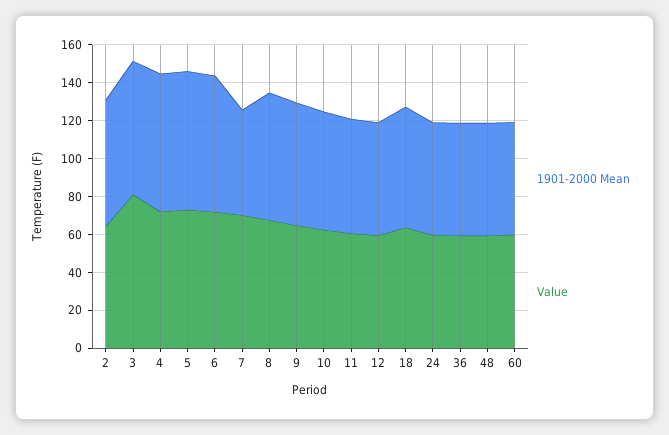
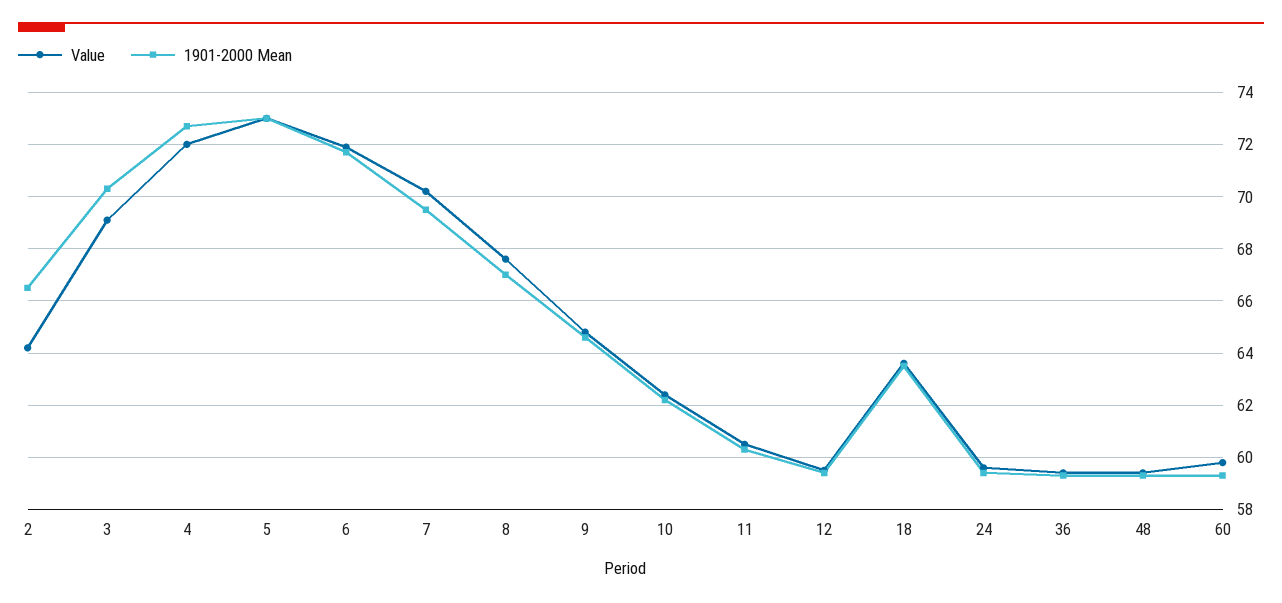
Value, 3: 80 -> 69
1901-2000 Mean, 7: 55 -> 69.5

